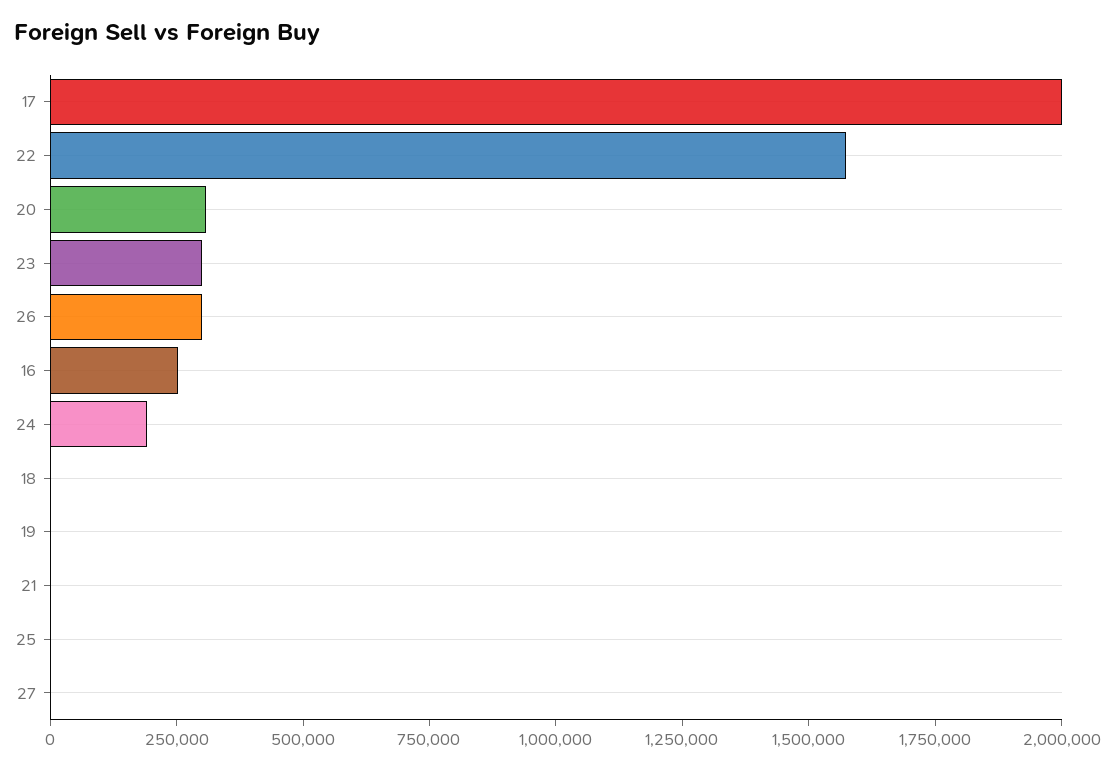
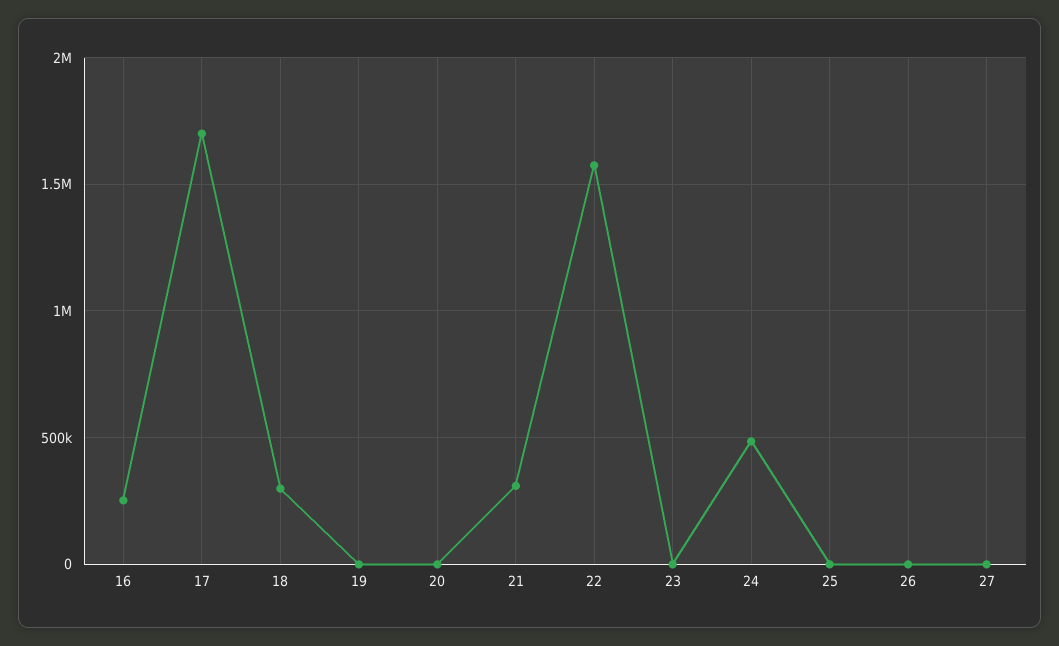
17: 2000000 -> 1700000
20: 300000 -> 0
23: 300000 -> 0
26: 300000 -> 0
24: 200000 -> 500000
18: 0 -> 300000
21: 0 -> 300000

